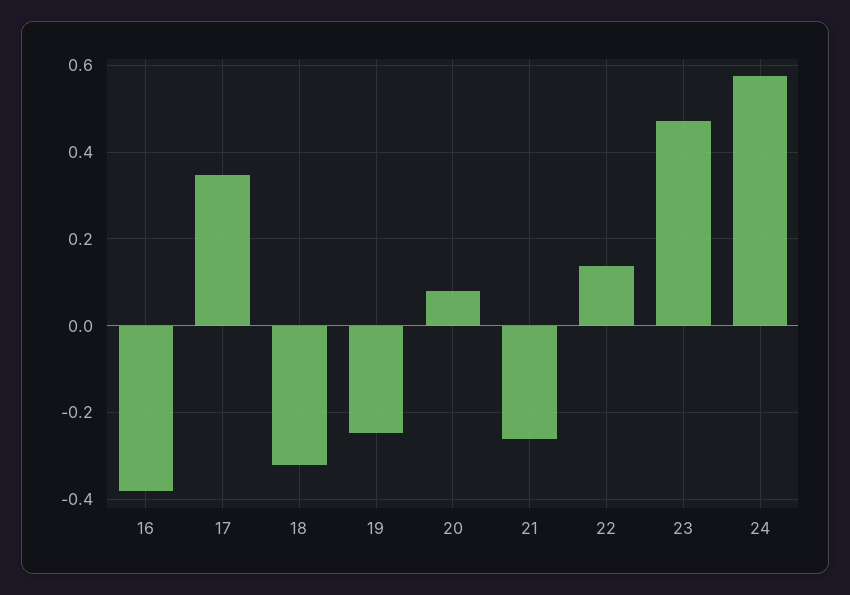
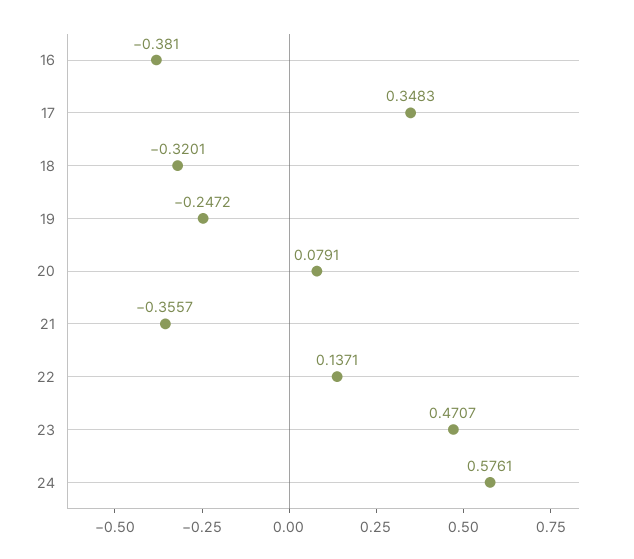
21: -0.26 -> -0.3557

